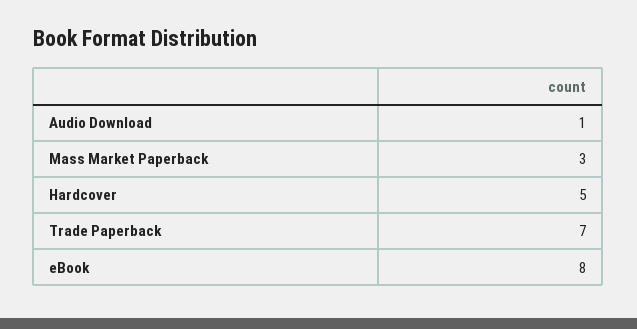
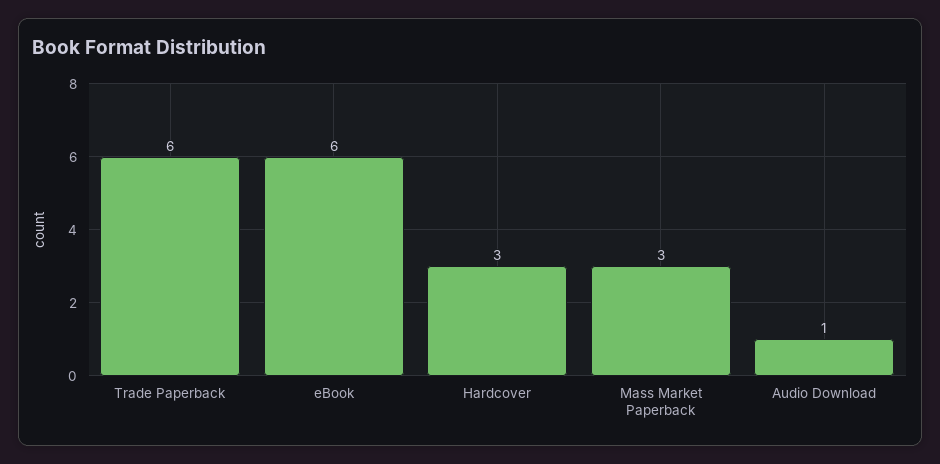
Hardcover: 5 -> 3
Trade Paperback: 7 -> 6
eBook: 8 -> 6

